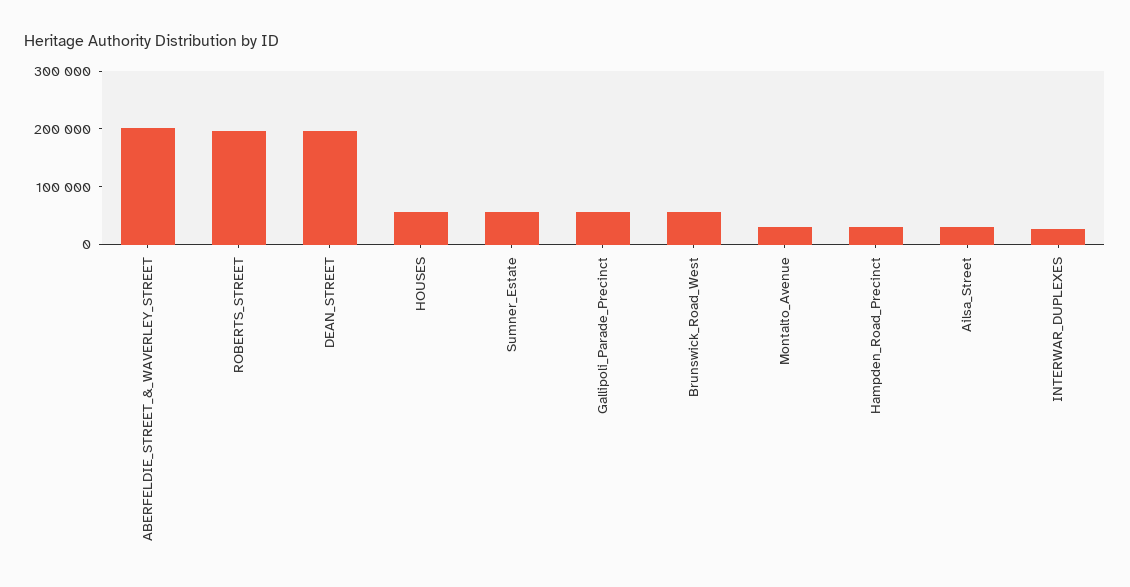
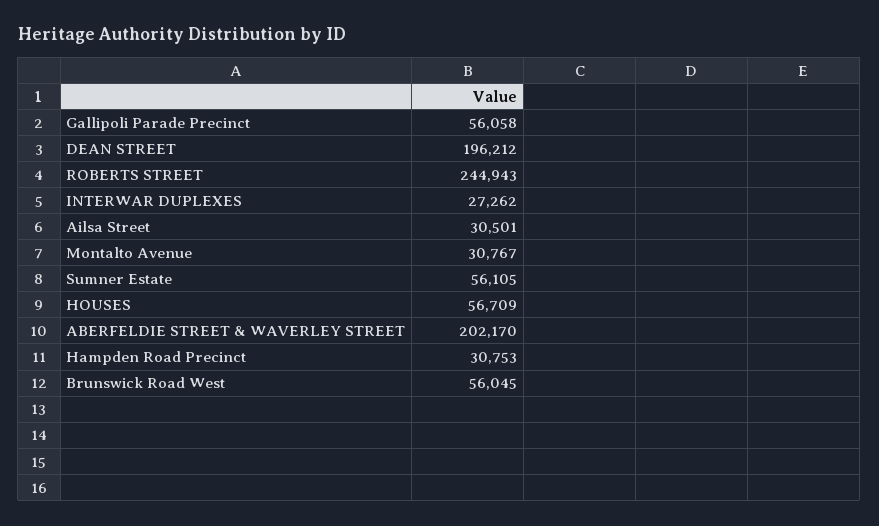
ROBERTS_STREET: 200000 -> 244943

